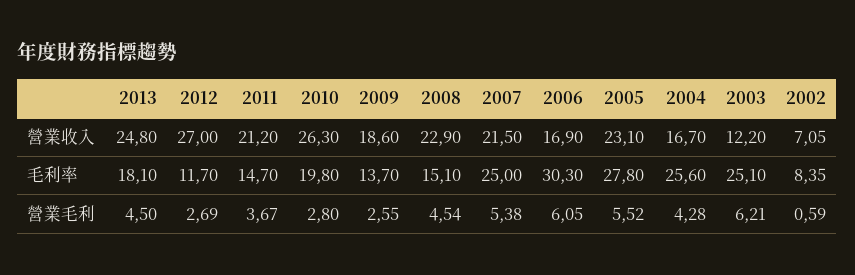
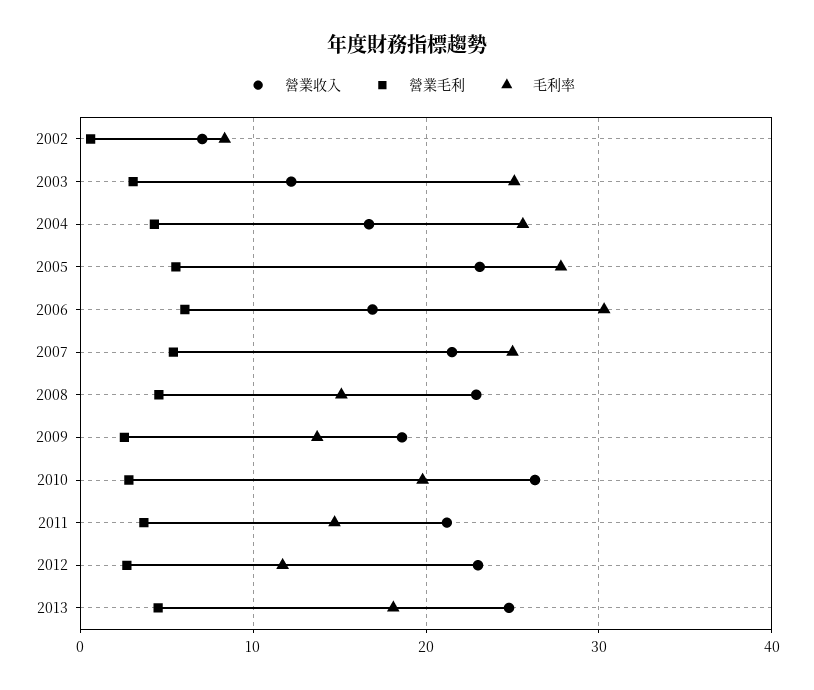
營業收入, 2012: 27 -> 23
營業毛利, 2003: 6.21 -> 3

